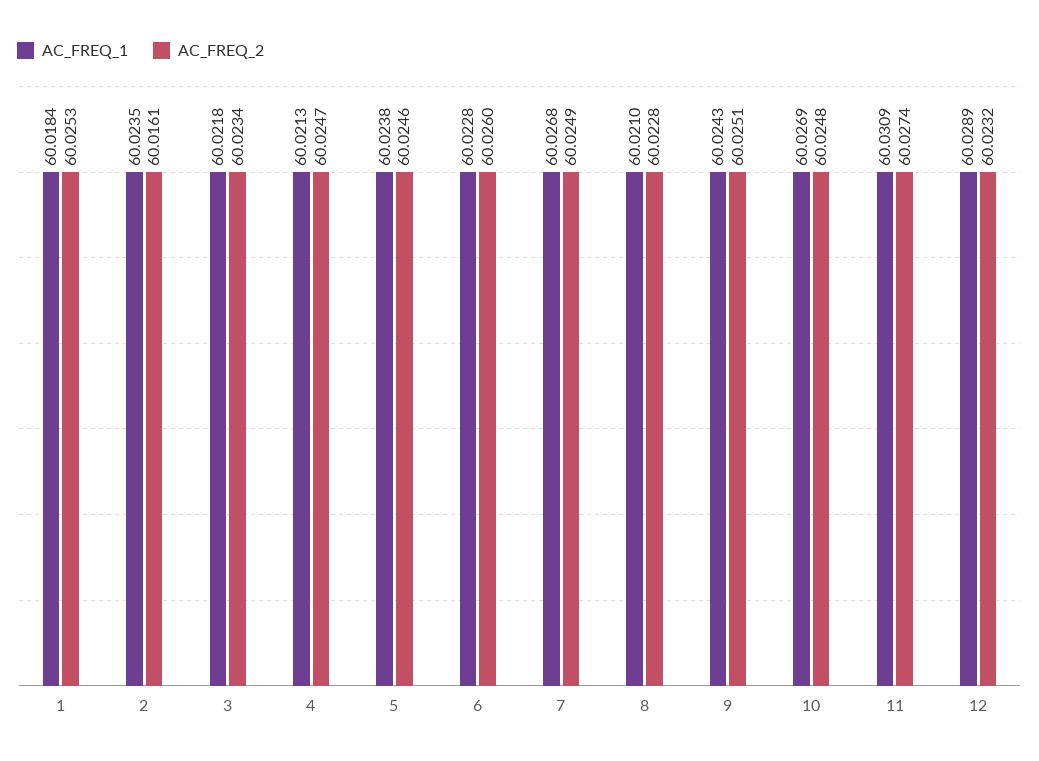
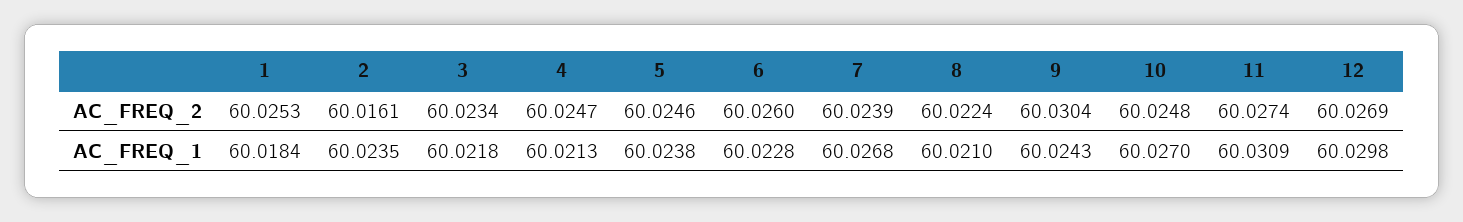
AC_FREQ_2, 7: 60.0249 -> 60.0239
AC_FREQ_2, 8: 60.0228 -> 60.0224
AC_FREQ_2, 9: 60.0251 -> 60.0304
AC_FREQ_1, 10: 60.0269 -> 60.027
AC_FREQ_1, 12: 60.0289 -> 60.0298
AC_FREQ_2, 12: 60.0232 -> 60.0269

